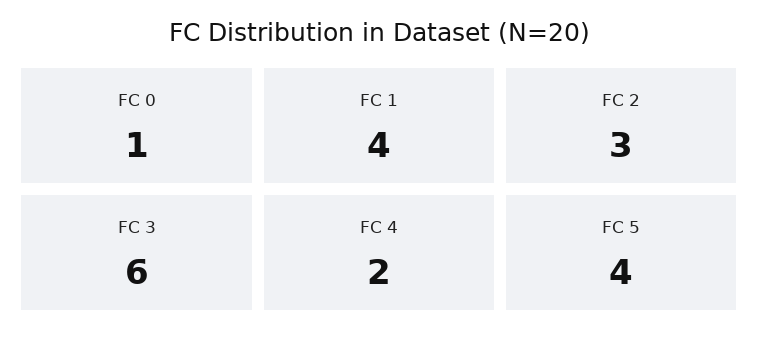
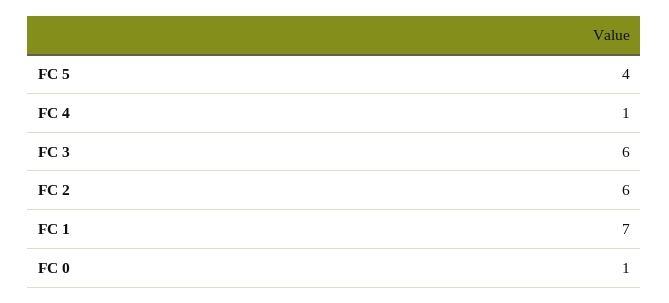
FC 1: 4 -> 7
FC 2: 3 -> 6
FC 4: 2 -> 1

